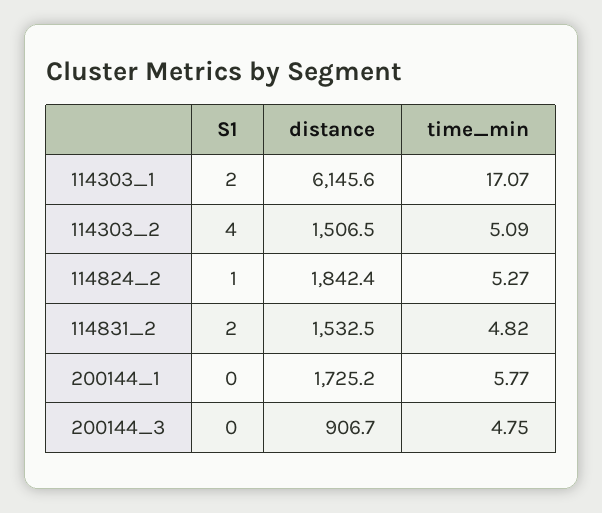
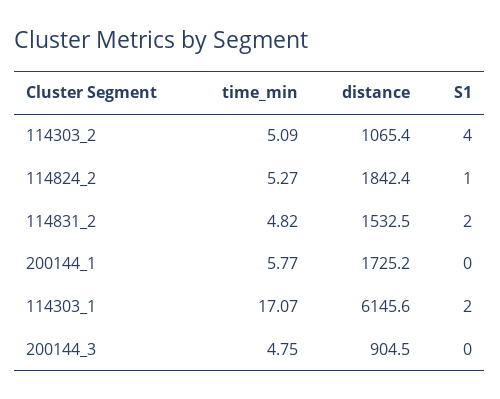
distance, 114303_2: 1506.5 -> 1065.4
distance, 200144_3: 906.7 -> 904.5

